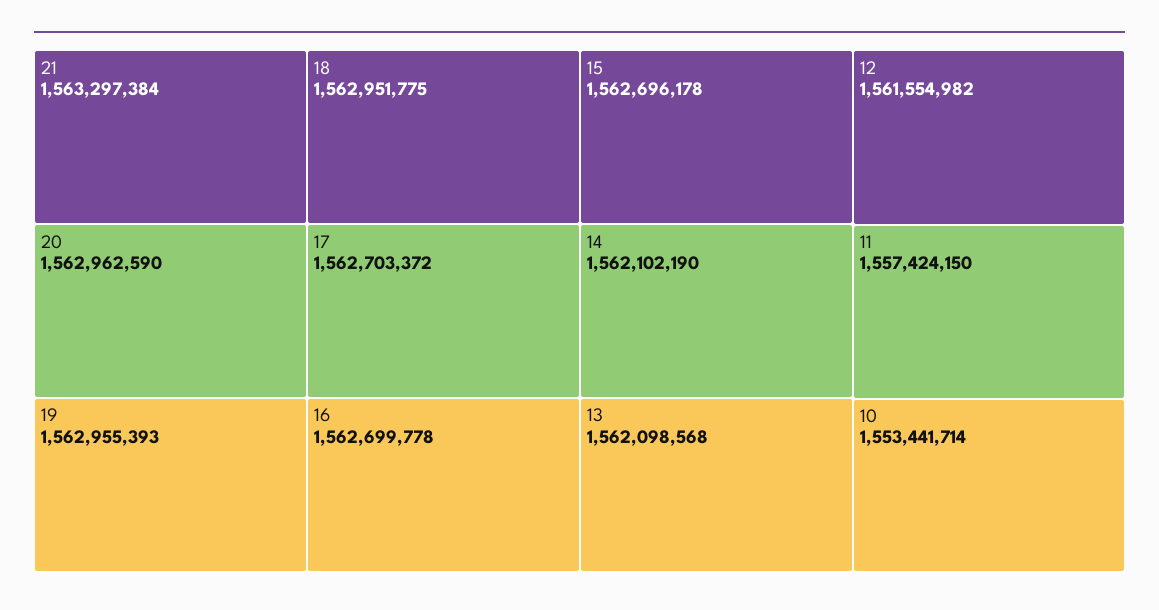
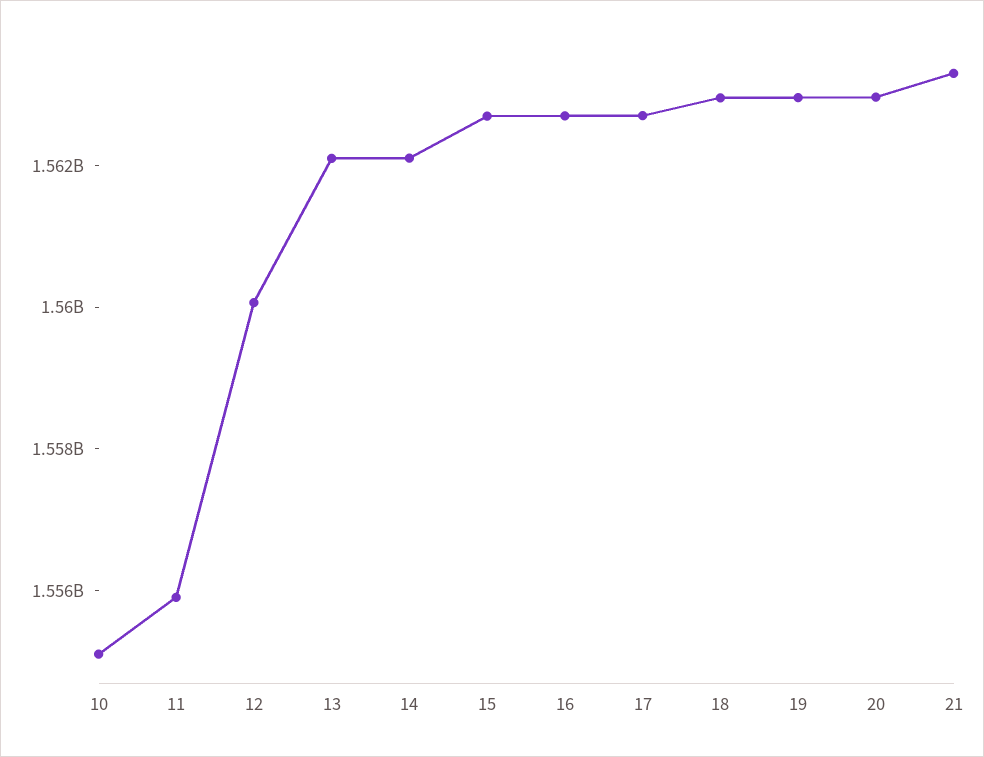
12: 1561554982 -> 1560000000
11: 1557424150 -> 1556000000
10: 1553441714 -> 1555000000

